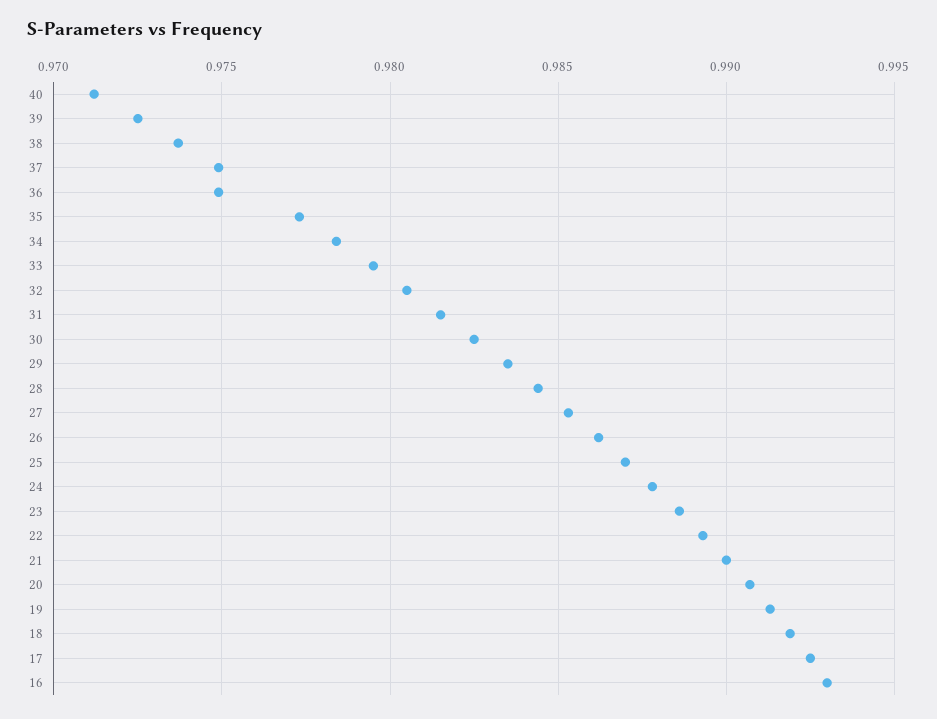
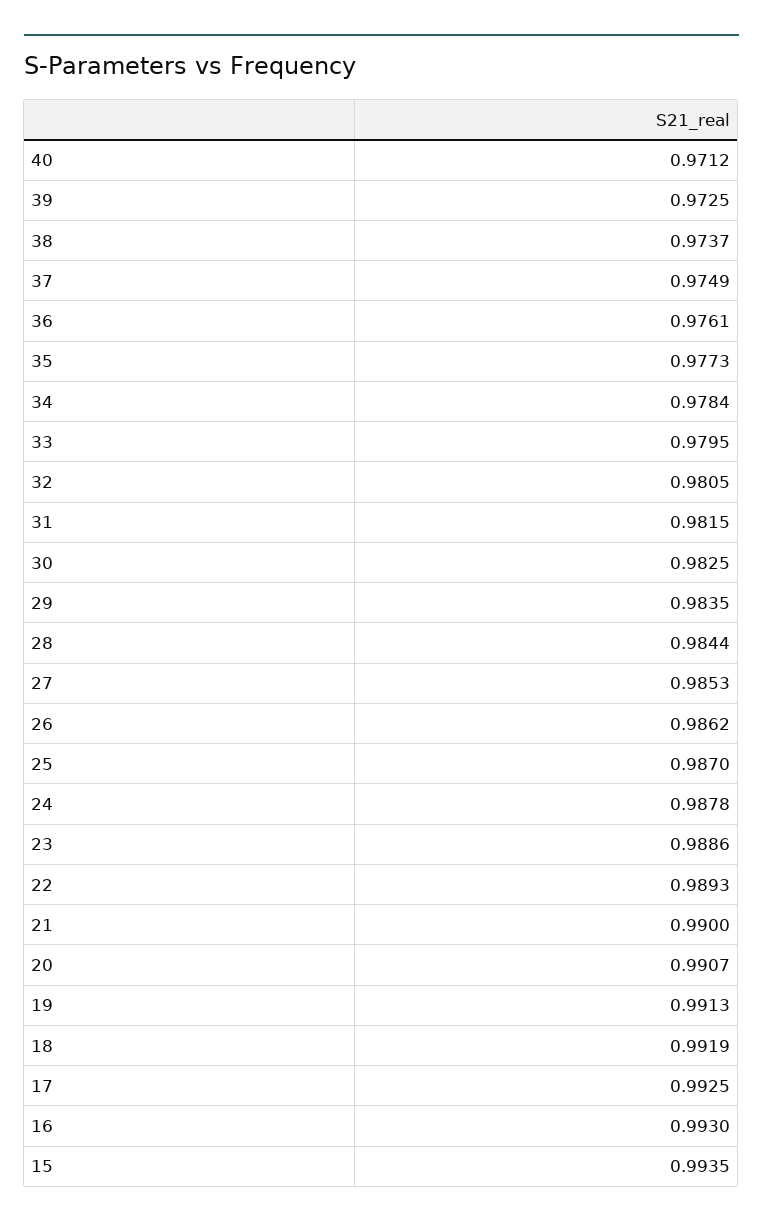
36: 0.975 -> 0.9761
15: none -> 0.9935

